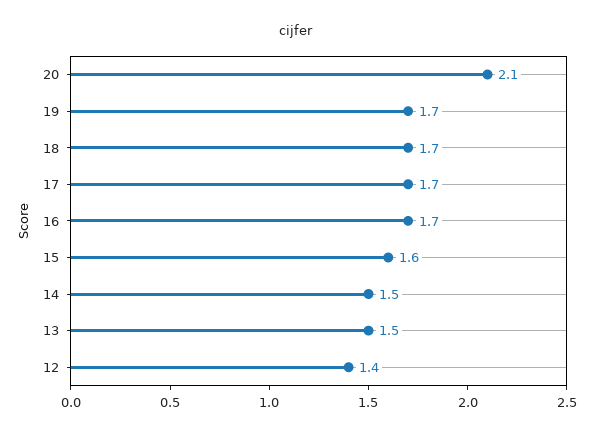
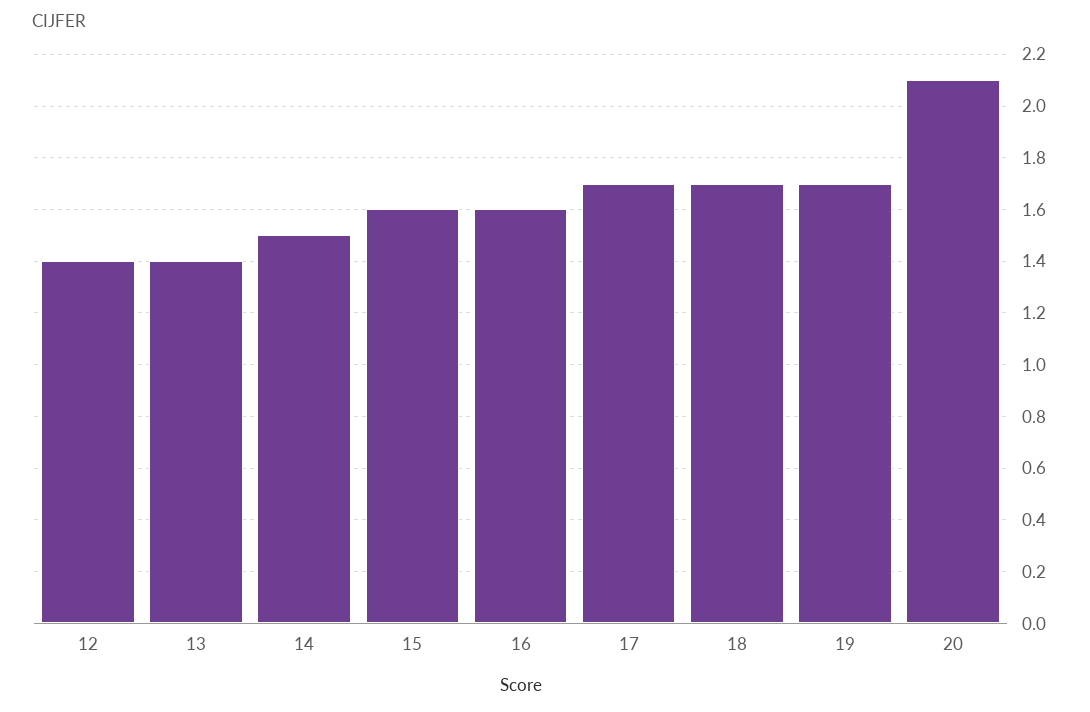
16: 1.7 -> 1.6
13: 1.5 -> 1.4

